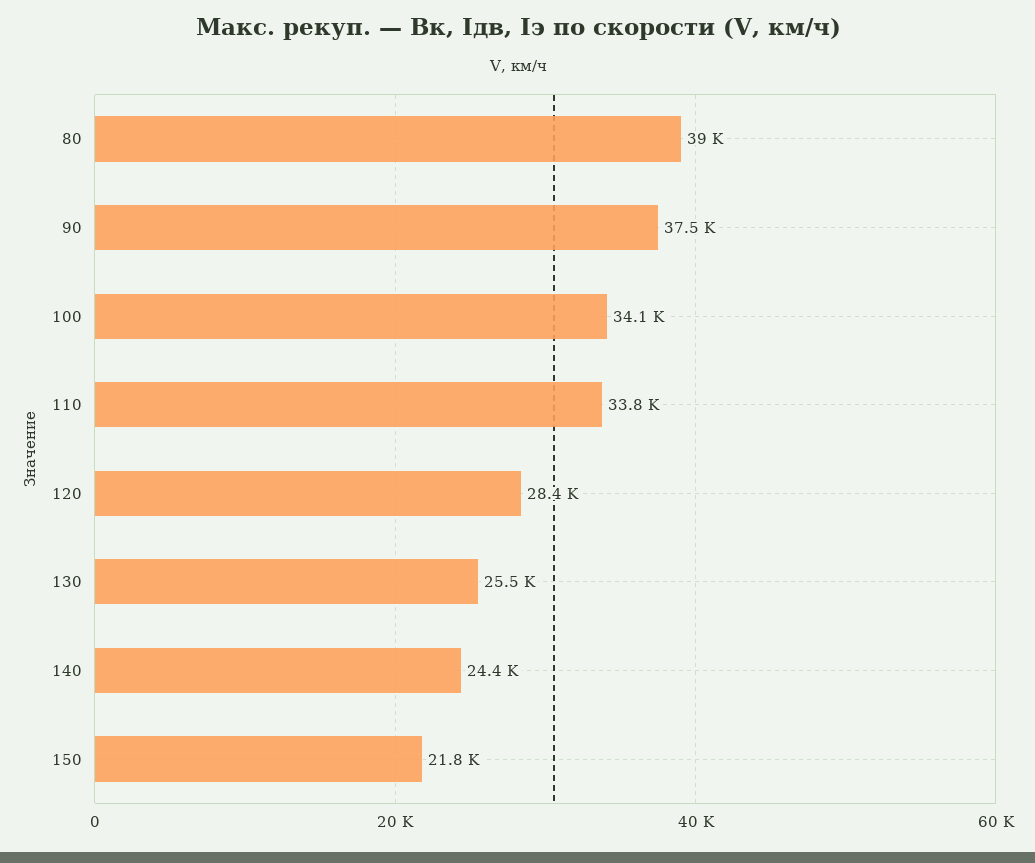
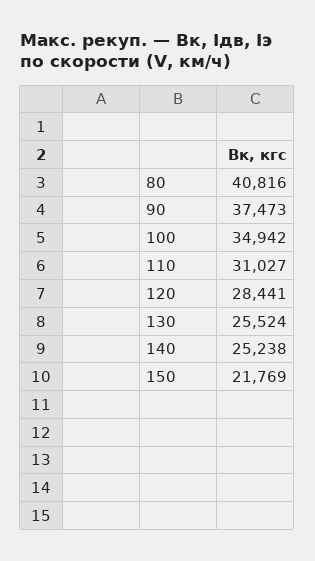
80: 39000 -> 40816
100: 34100 -> 34942
110: 33800 -> 31027
140: 24400 -> 25238

